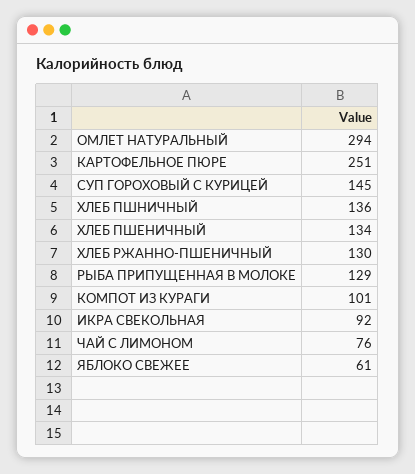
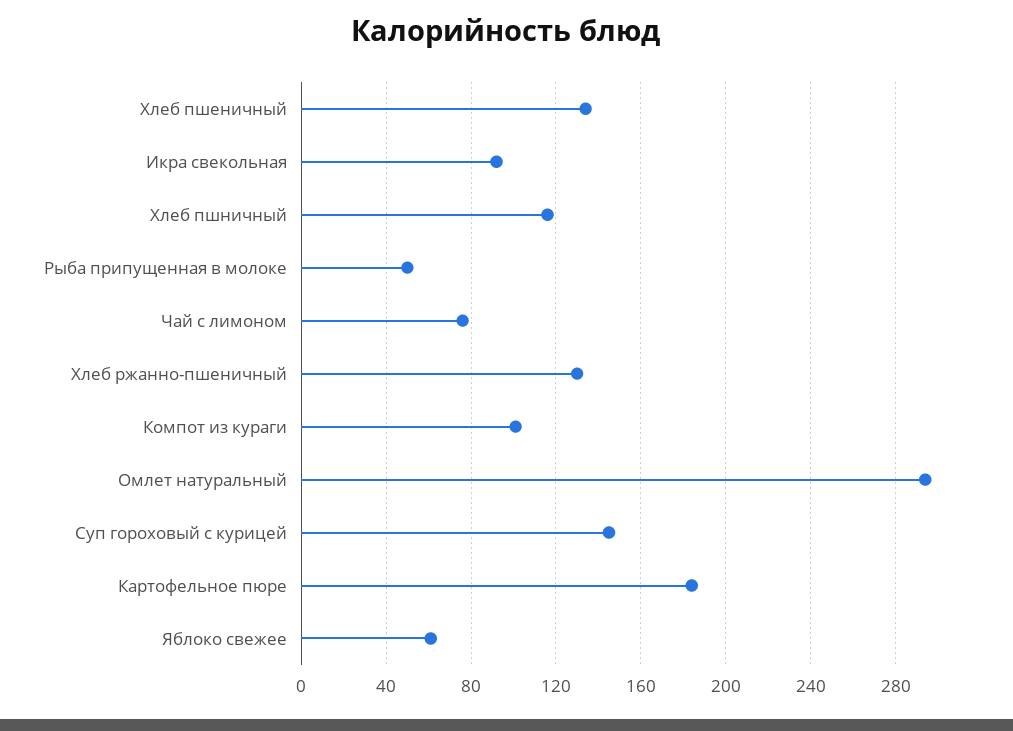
КАРТОФЕЛЬНОЕ ПЮРЕ: 251 -> 185
ХЛЕБ ПШНИЧНЫЙ: 136 -> 115
РЫБА ПРИПУЩЕННАЯ В МОЛОКЕ: 129 -> 50

